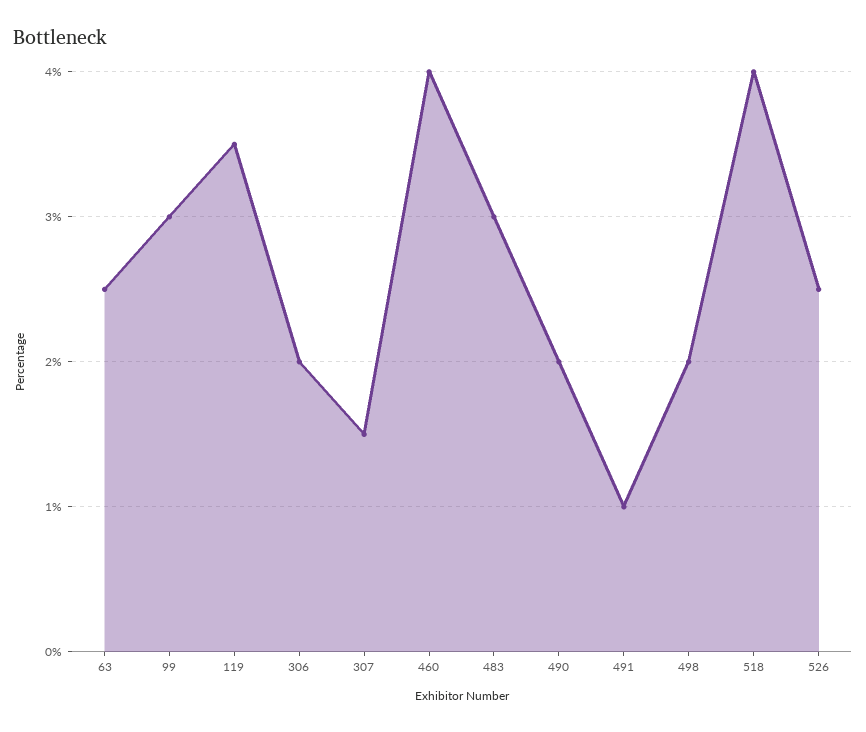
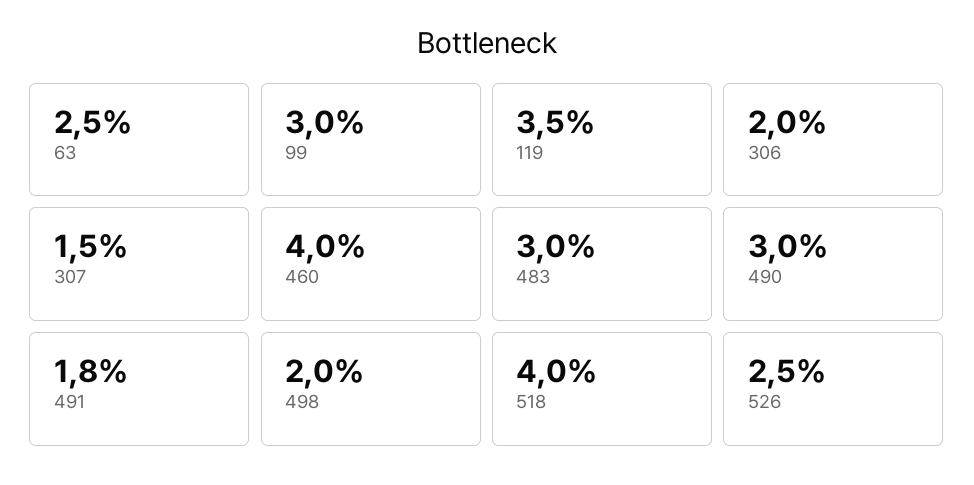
490: 2 -> 3
491: 1 -> 1.8

